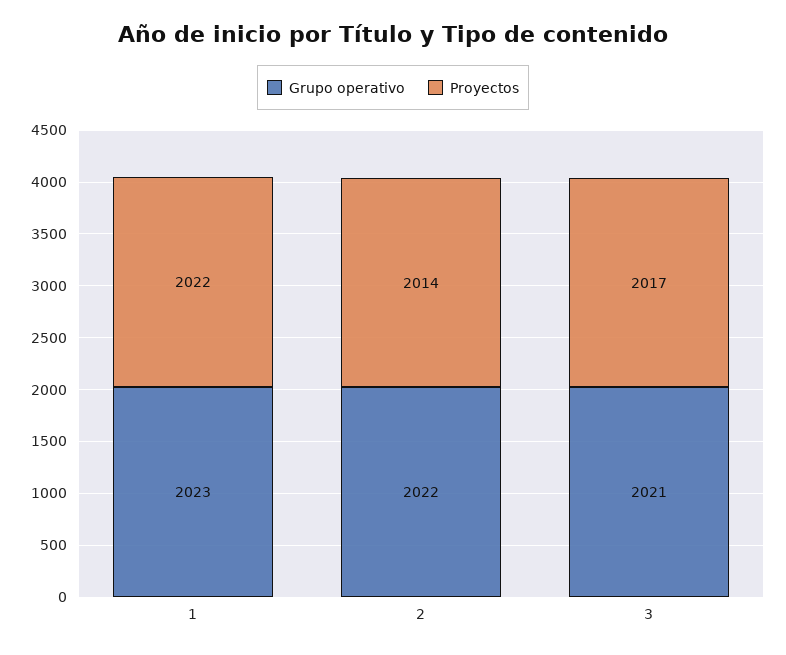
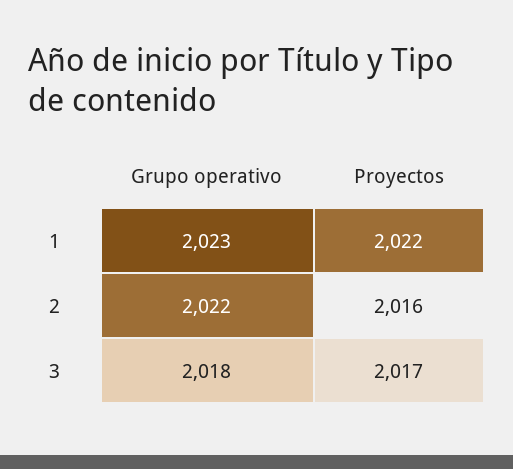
Proyectos, 2: 2014 -> 2016
Grupo operativo, 3: 2021 -> 2018

